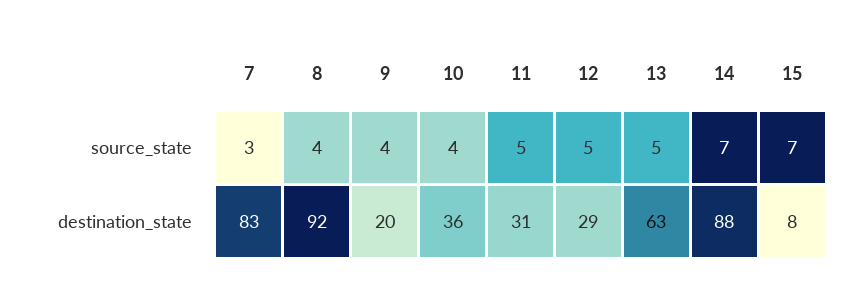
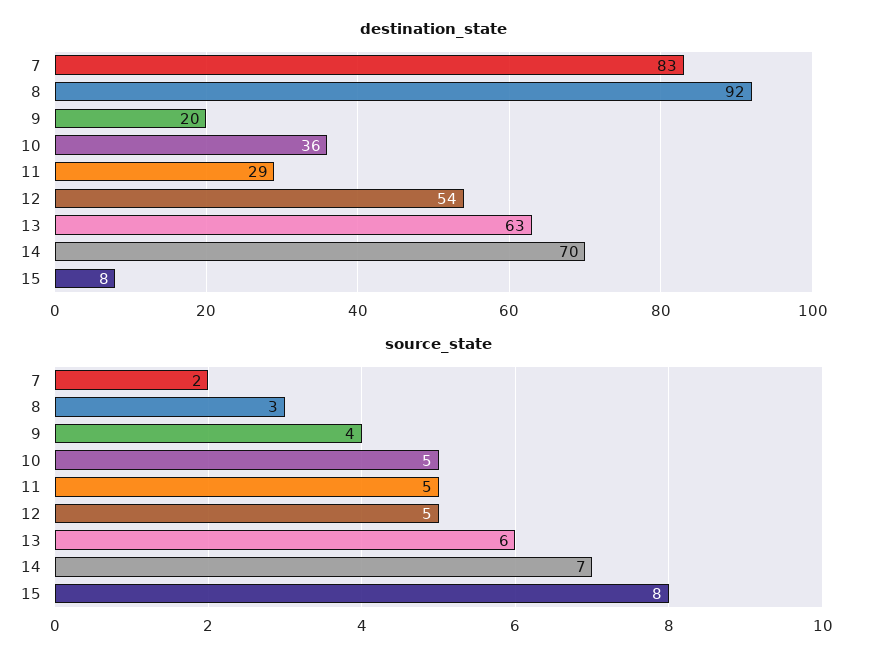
source_state, 7: 3 -> 2
source_state, 8: 4 -> 3
source_state, 10: 4 -> 5
source_state, 13: 5 -> 6
source_state, 15: 7 -> 8
destination_state, 11: 31 -> 29
destination_state, 12: 29 -> 54
destination_state, 14: 88 -> 70

